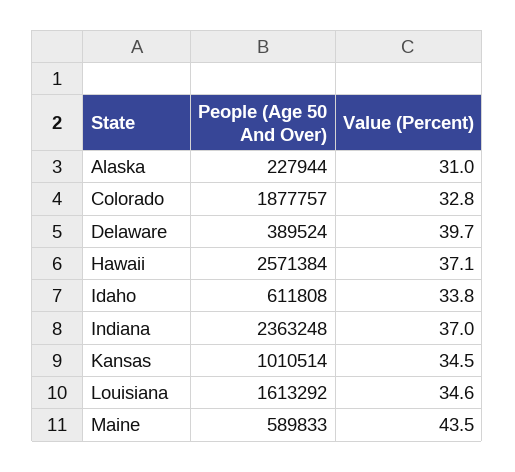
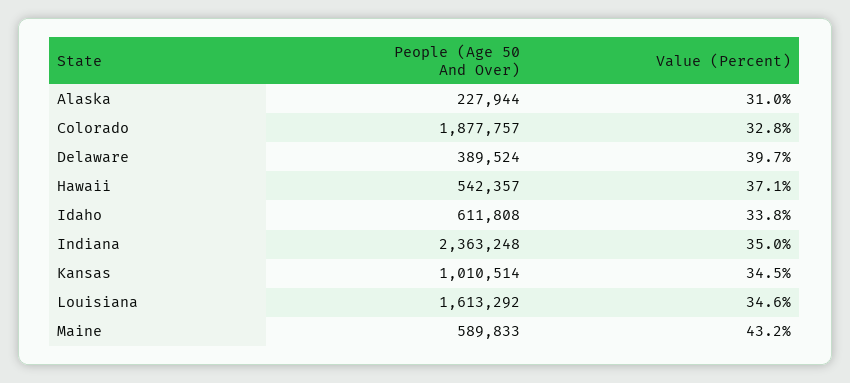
People (Age 50 And Over), Hawaii: 2571384 -> 542357
Value (Percent), Indiana: 37 -> 35
Value (Percent), Maine: 43.5 -> 43.2

